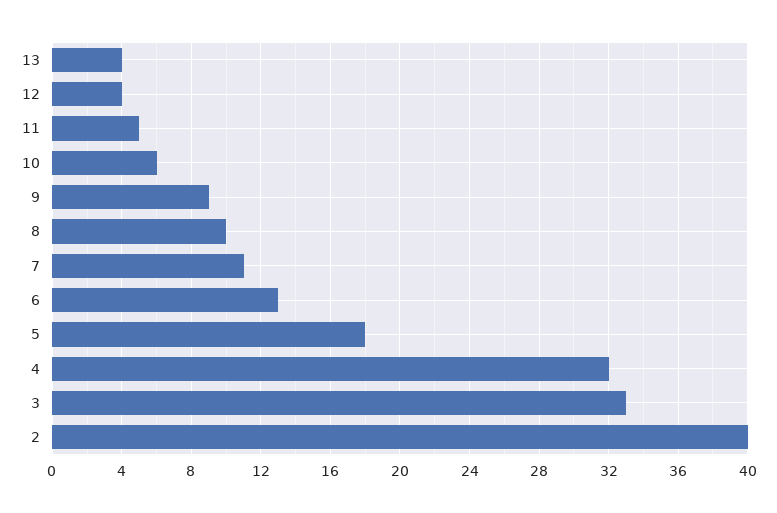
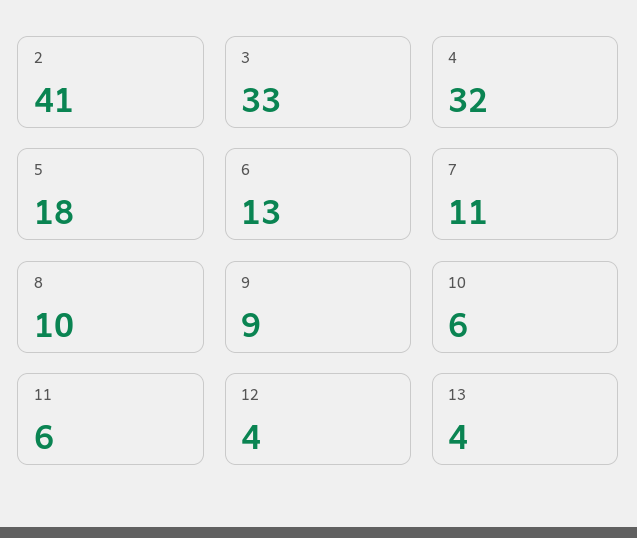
11: 5 -> 6
2: 40 -> 41

